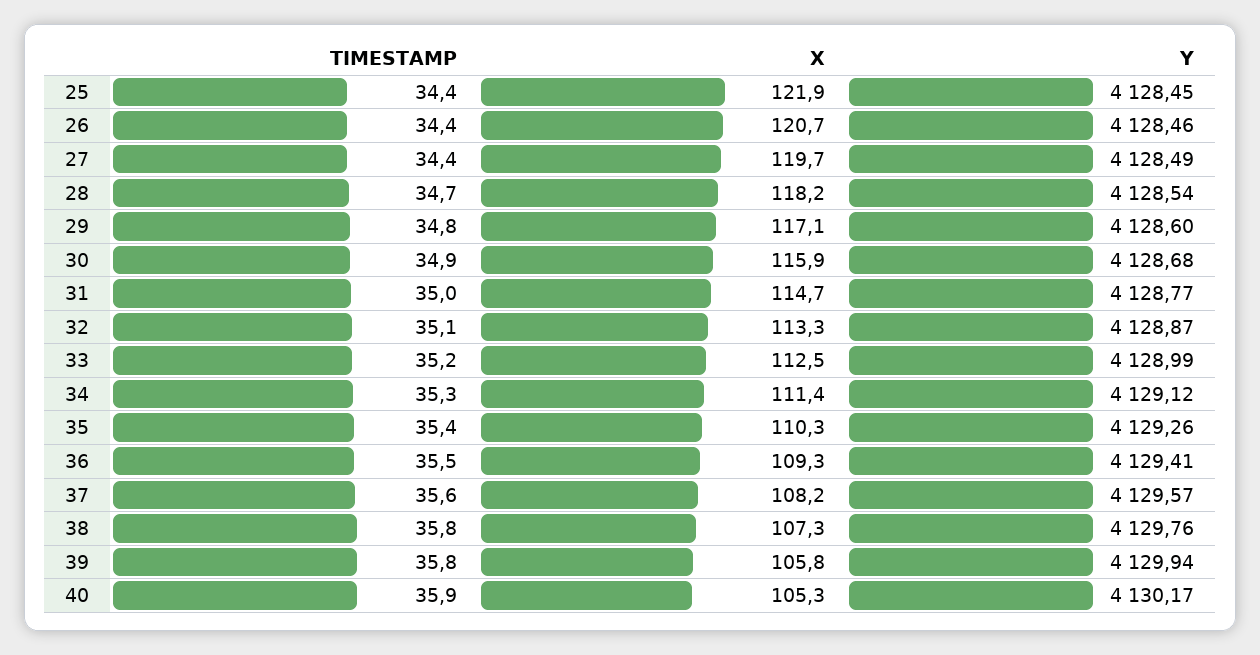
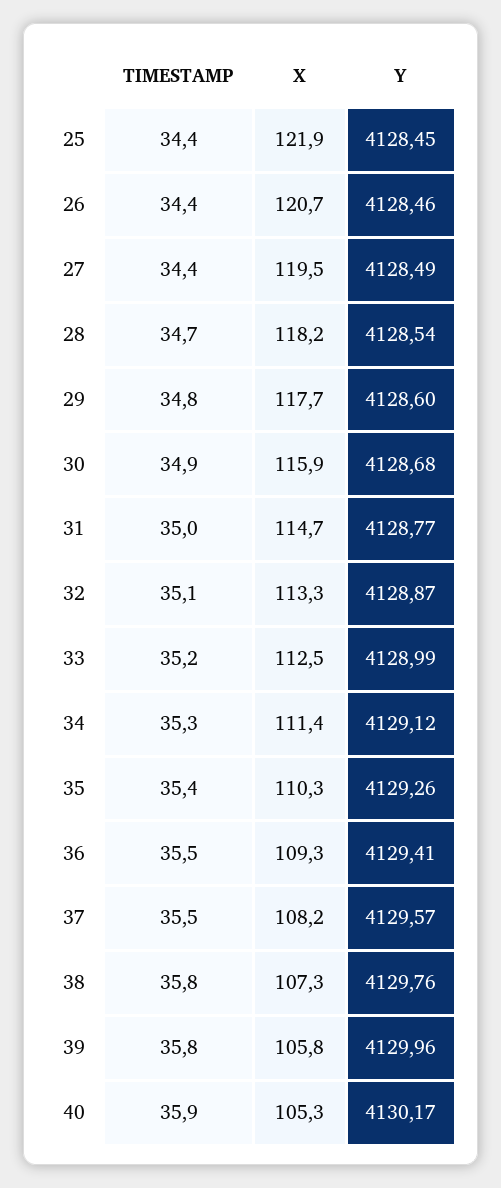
X, 27: 119.7 -> 119.5
X, 29: 117.1 -> 117.7
TIMESTAMP, 37: 35.6 -> 35.5
Y, 39: 4129.94 -> 4129.96

